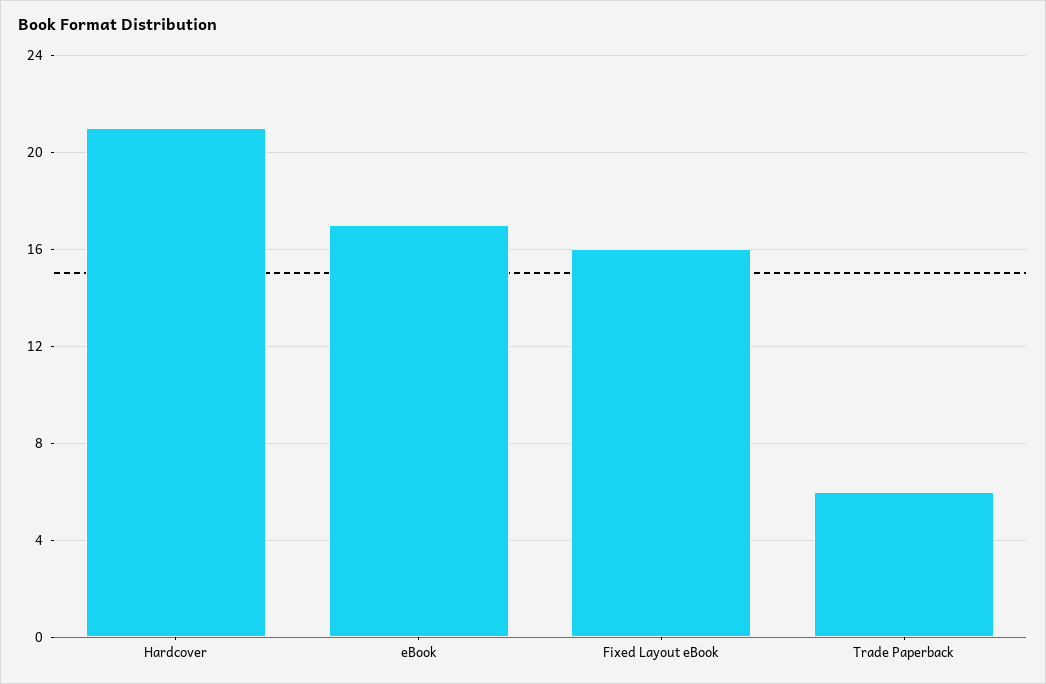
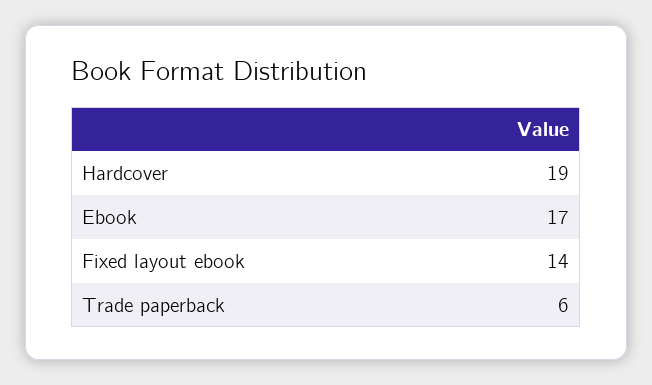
Hardcover: 21 -> 19
Fixed Layout eBook: 16 -> 14

